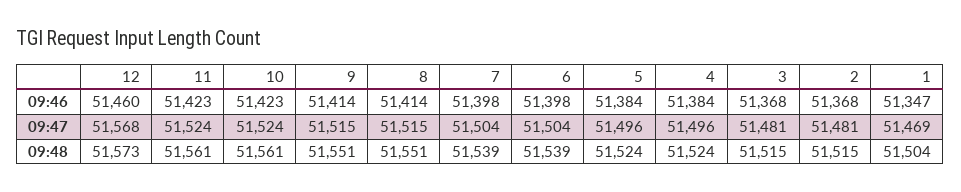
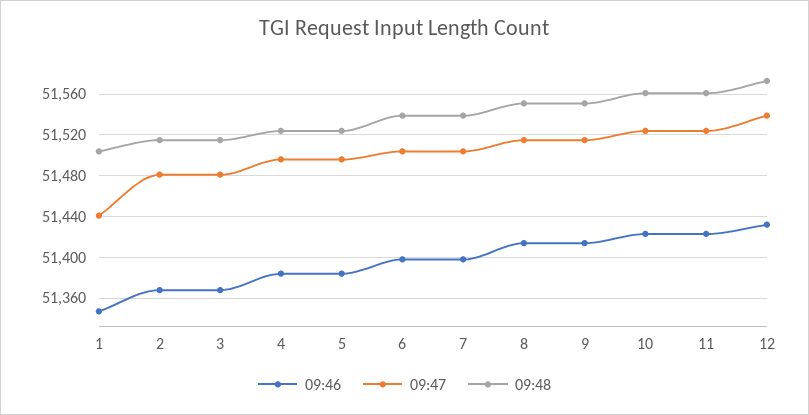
09:46, 12: 51460 -> 51430
09:47, 12: 51568 -> 51540
09:47, 1: 51469 -> 51440

